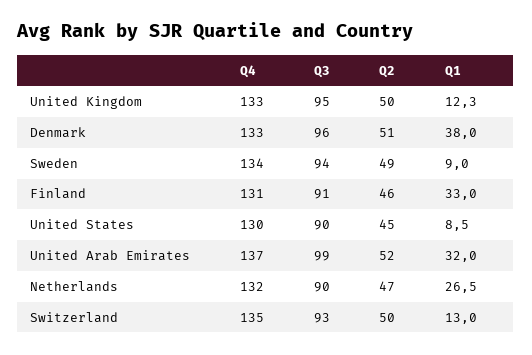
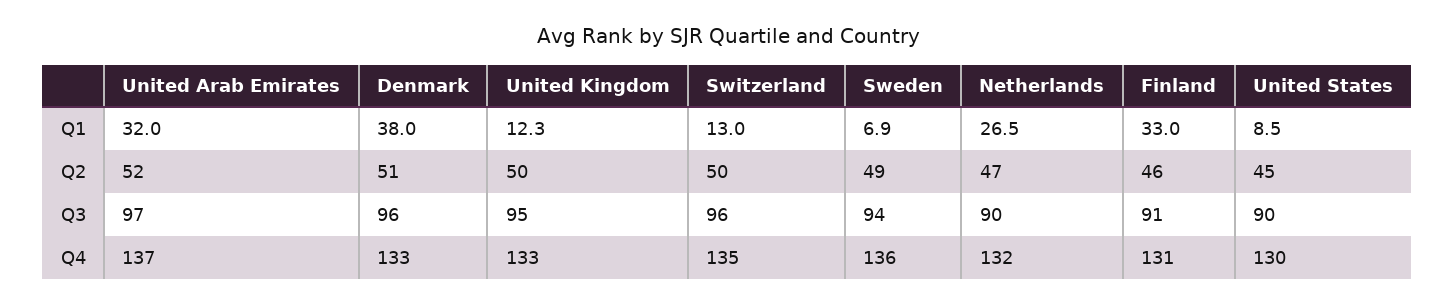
Q4, Sweden: 134 -> 136
Q1, Sweden: 9 -> 6.9
Q3, United Arab Emirates: 99 -> 97
Q3, Switzerland: 93 -> 96

